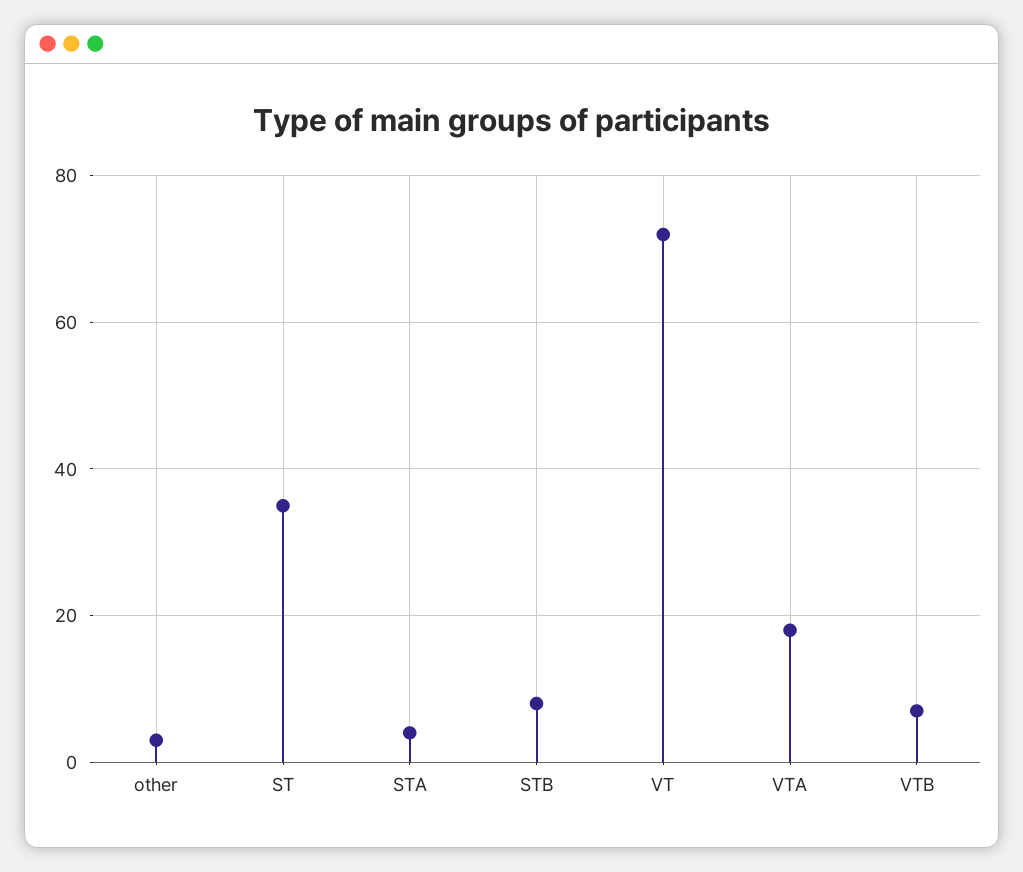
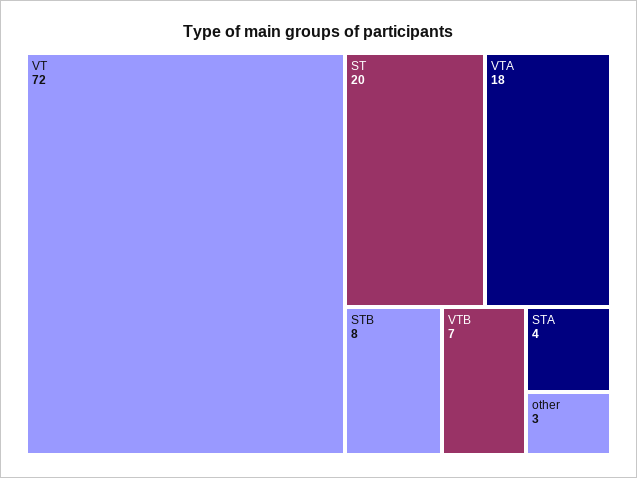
ST: 35 -> 20

